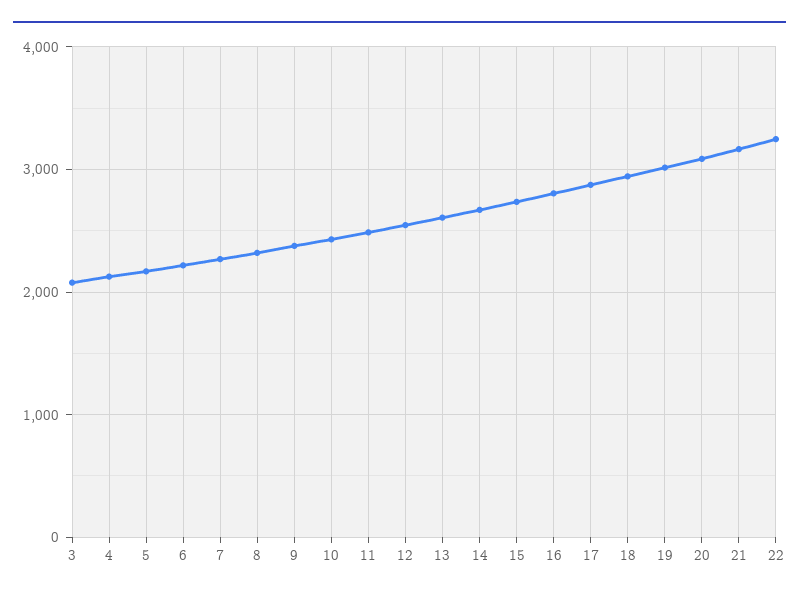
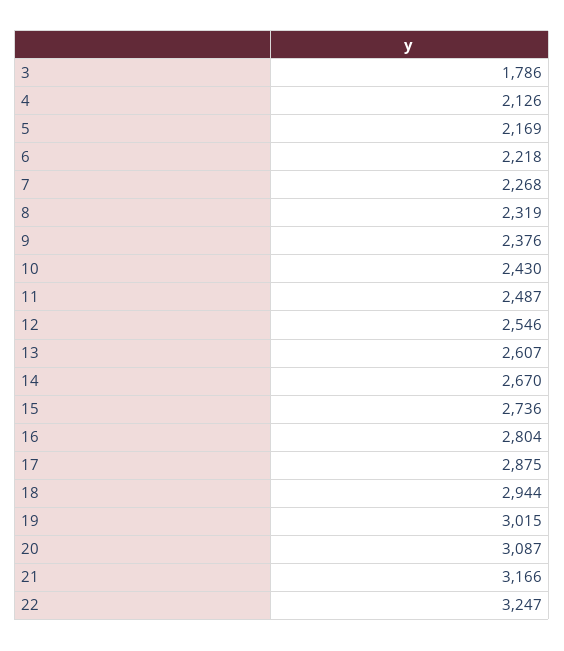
3: 2100 -> 1786

